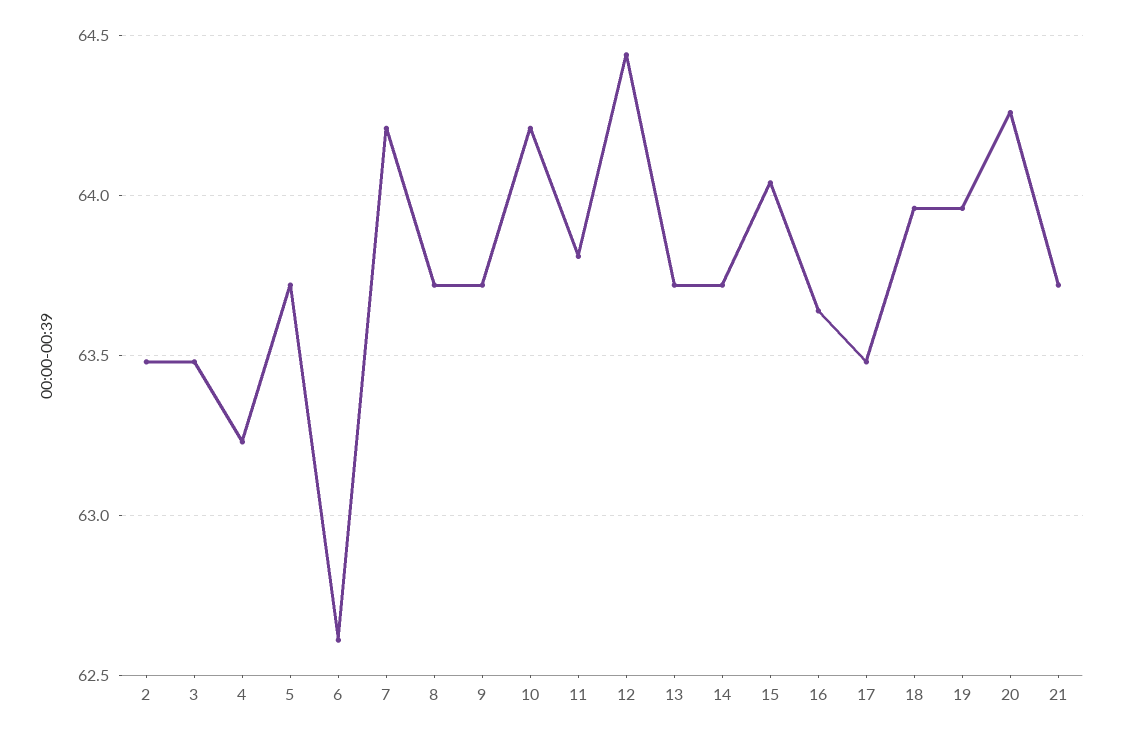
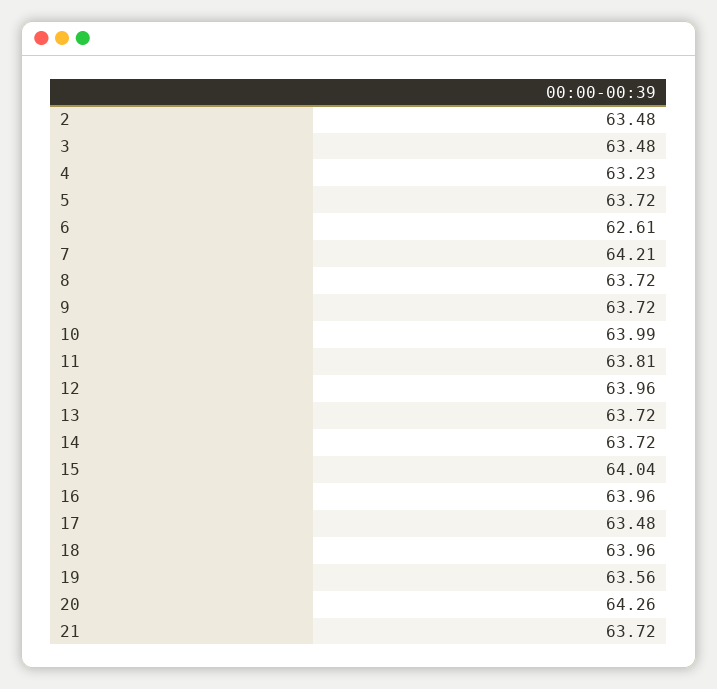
10: 64.2 -> 63.99
12: 64.45 -> 63.96
16: 63.65 -> 63.96
19: 63.95 -> 63.56

